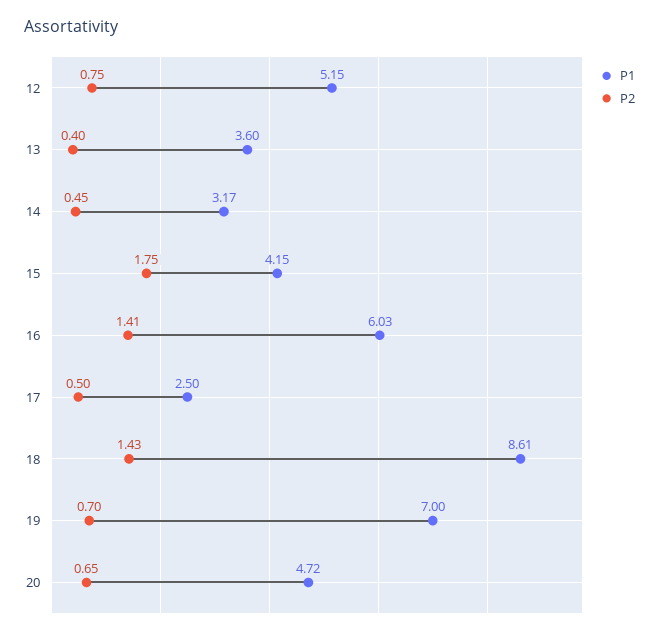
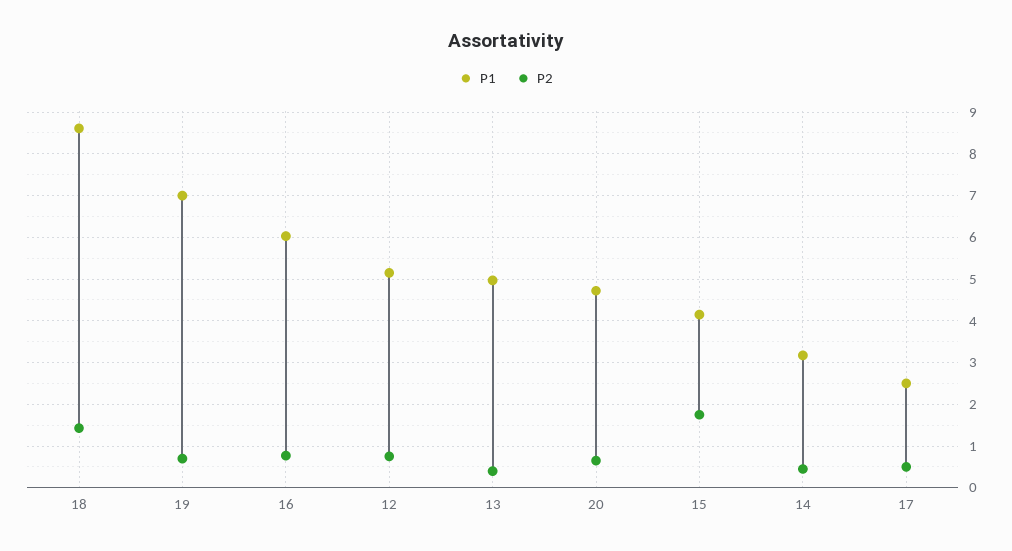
P1, 13: 3.6 -> 5
P2, 16: 1.41 -> 0.8

